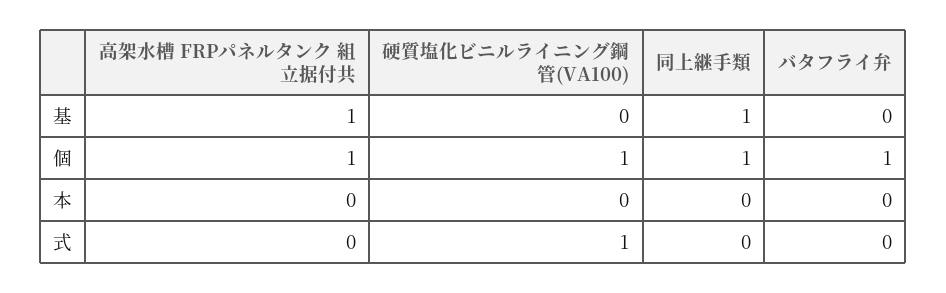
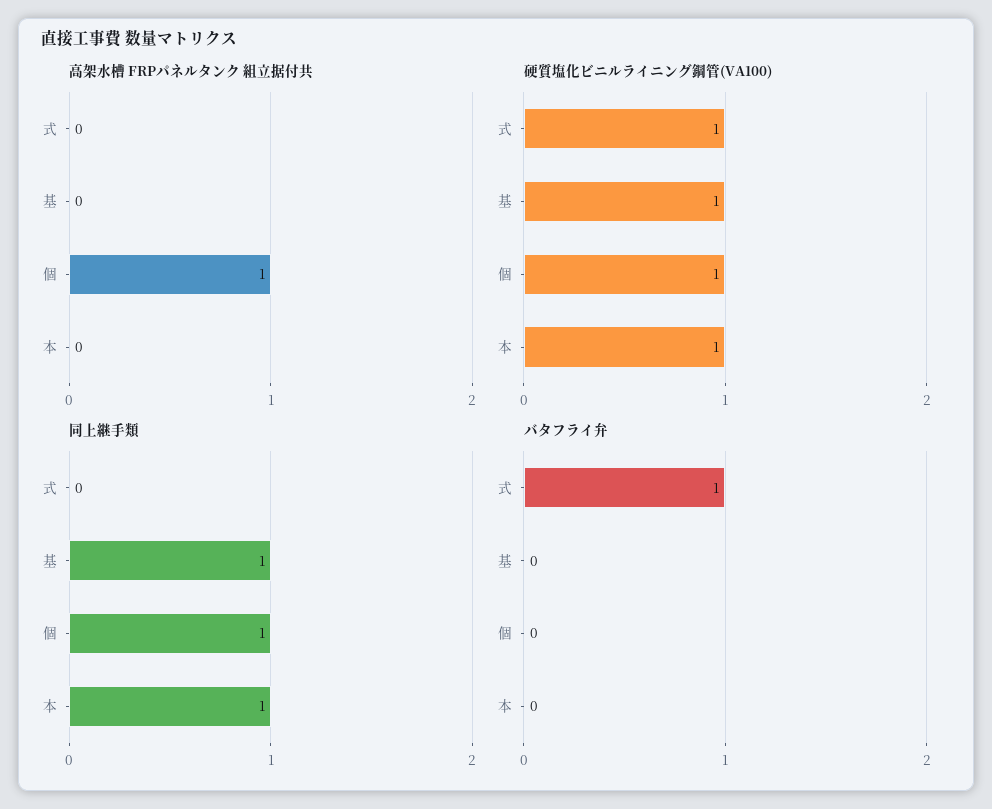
高架水槽 FRPパネルタンク 組立据付共, 基: 1 -> 0
硬質塩化ビニルライニング鋼管(VA100), 基: 0 -> 1
バタフライ弁, 個: 1 -> 0
硬質塩化ビニルライニング鋼管(VA100), 本: 0 -> 1
同上継手類, 本: 0 -> 1
バタフライ弁, 式: 0 -> 1

